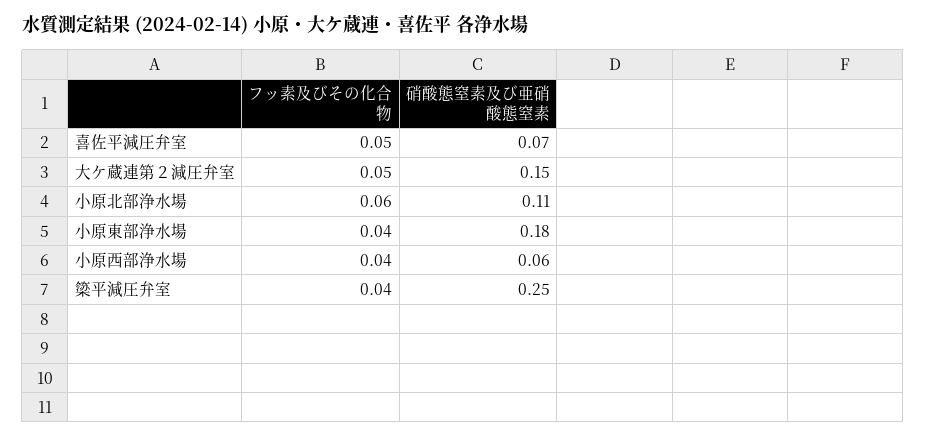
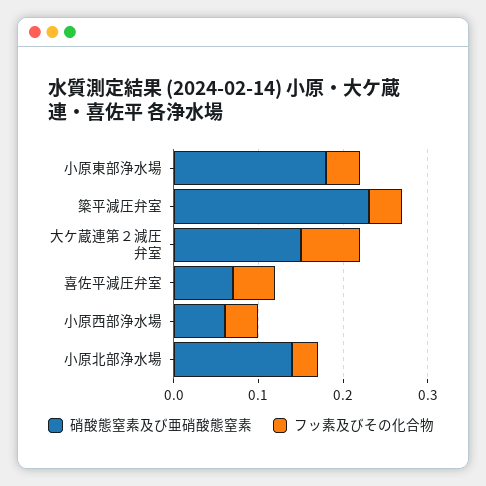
フッ素及びその化合物, 大ケ蔵連第２減圧弁室: 0.05 -> 0.07
フッ素及びその化合物, 小原北部浄水場: 0.06 -> 0.03
硝酸態窒素及び亜硝酸態窒素, 小原北部浄水場: 0.11 -> 0.14
硝酸態窒素及び亜硝酸態窒素, 簗平減圧弁室: 0.25 -> 0.23

